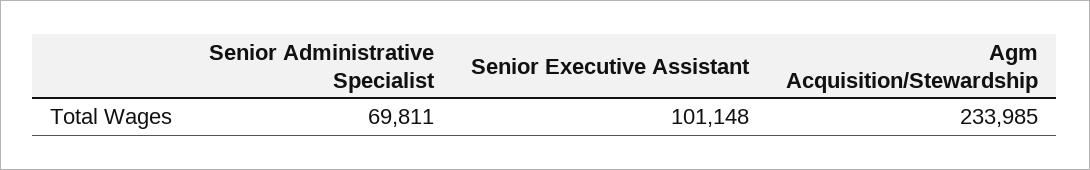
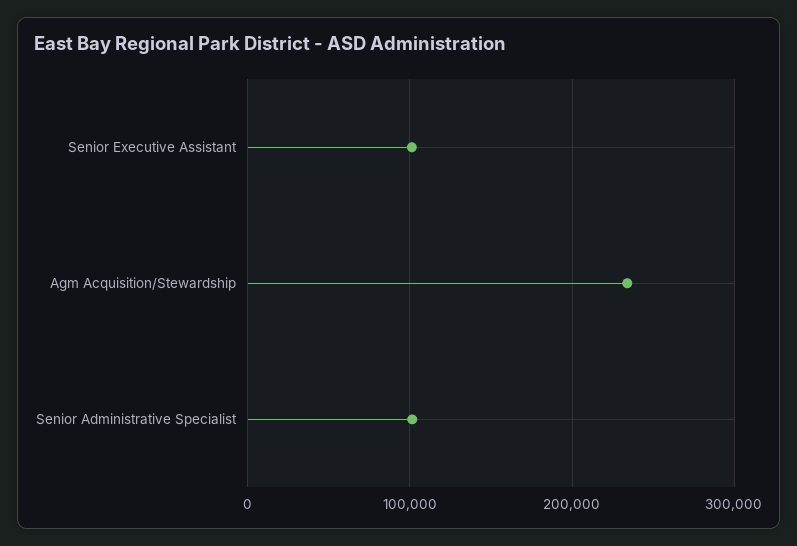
Senior Administrative Specialist: 69811 -> 100000

